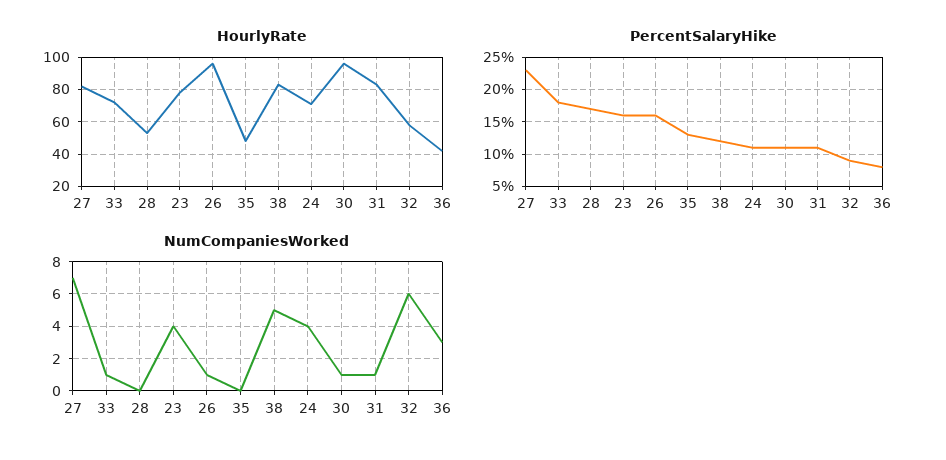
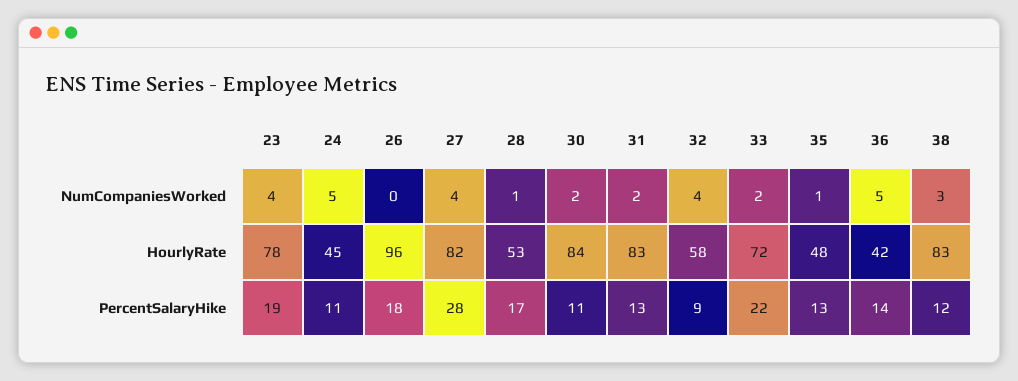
HourlyRate, 24: 70 -> 45
HourlyRate, 30: 95 -> 84
PercentSalaryHike, 27: 23 -> 28
PercentSalaryHike, 33: 18 -> 22
PercentSalaryHike, 23: 16 -> 19
PercentSalaryHike, 26: 16 -> 18
PercentSalaryHike, 31: 11 -> 13
PercentSalaryHike, 36: 8 -> 14
NumCompaniesWorked, 27: 7 -> 4
NumCompaniesWorked, 33: 1 -> 2
NumCompaniesWorked, 28: 0 -> 1
NumCompaniesWorked, 26: 1 -> 0
NumCompaniesWorked, 35: 0 -> 1
NumCompaniesWorked, 38: 5 -> 3
NumCompaniesWorked, 24: 4 -> 5
NumCompaniesWorked, 30: 1 -> 2
NumCompaniesWorked, 31: 1 -> 2
NumCompaniesWorked, 32: 6 -> 4
NumCompaniesWorked, 36: 3 -> 5

